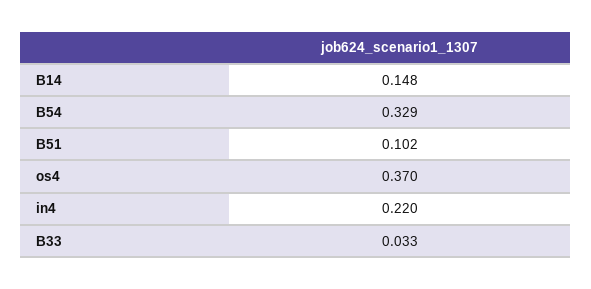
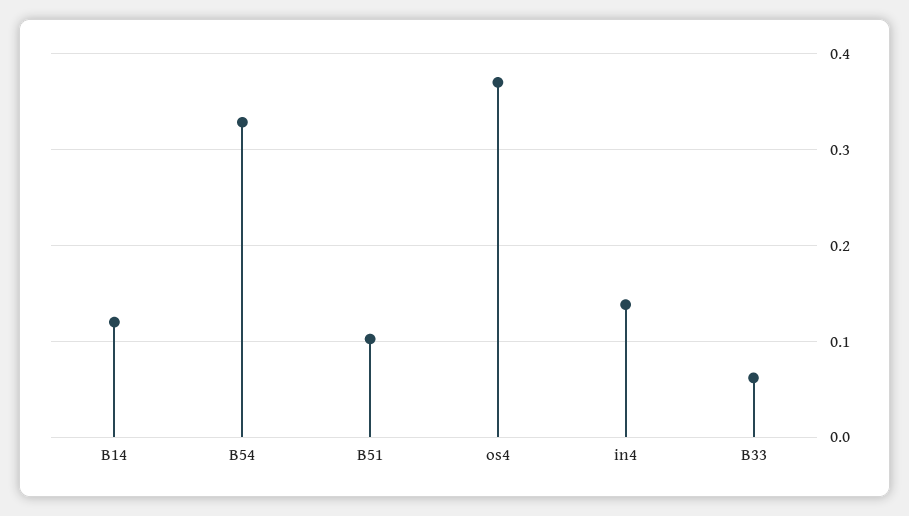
B14: 0.148 -> 0.12
in4: 0.22 -> 0.14
B33: 0.033 -> 0.06

